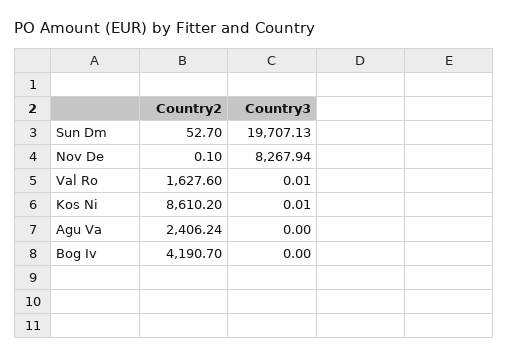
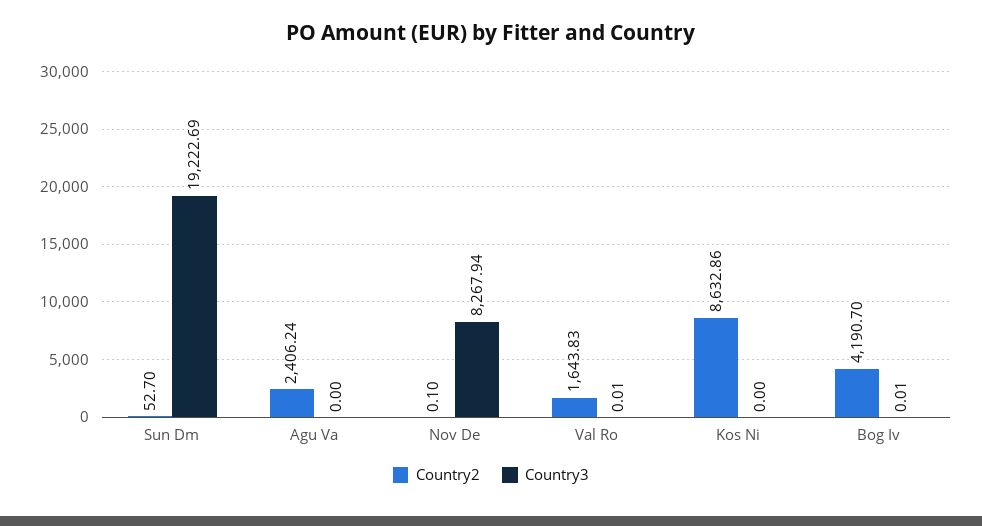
Country3, Sun Dm: 19707.13 -> 19222.69
Country2, Val Ro: 1627.6 -> 1643.83
Country2, Kos Ni: 8610.2 -> 8632.86
Country3, Kos Ni: 0.01 -> 0
Country3, Bog Iv: 0 -> 0.01

